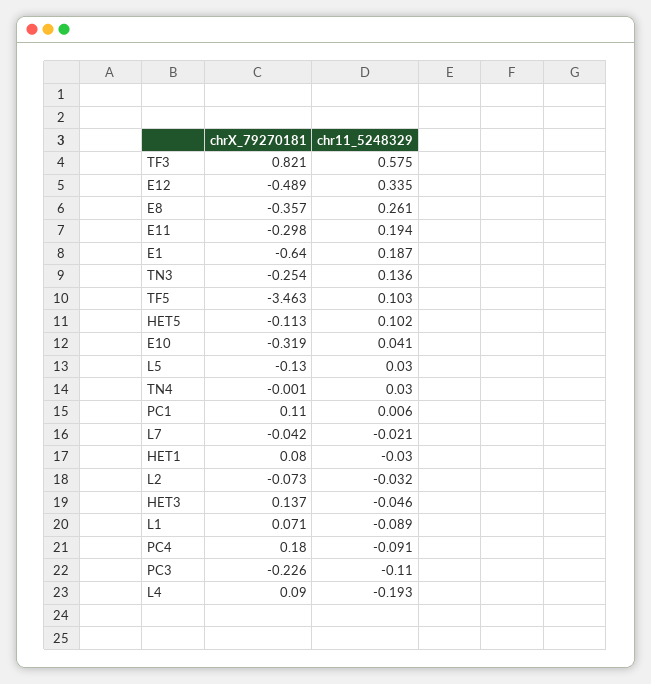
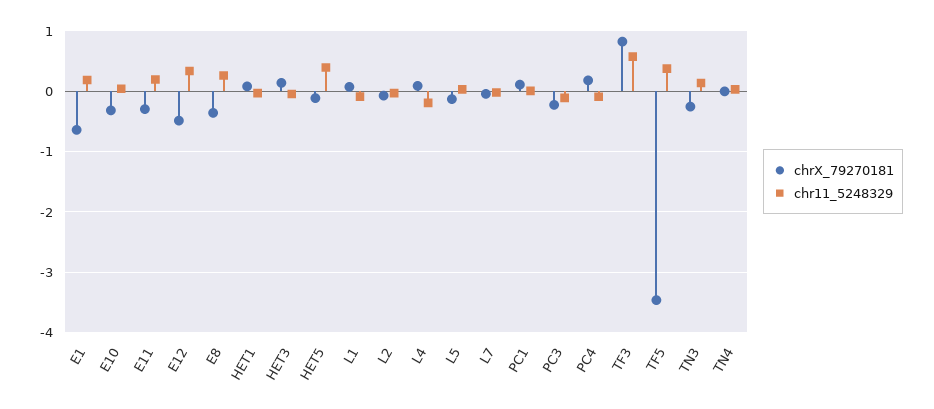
chr11_5248329, TF5: 0.103 -> 0.4
chr11_5248329, HET5: 0.102 -> 0.4

